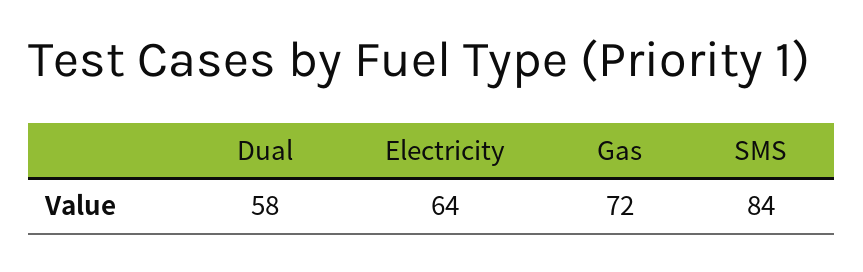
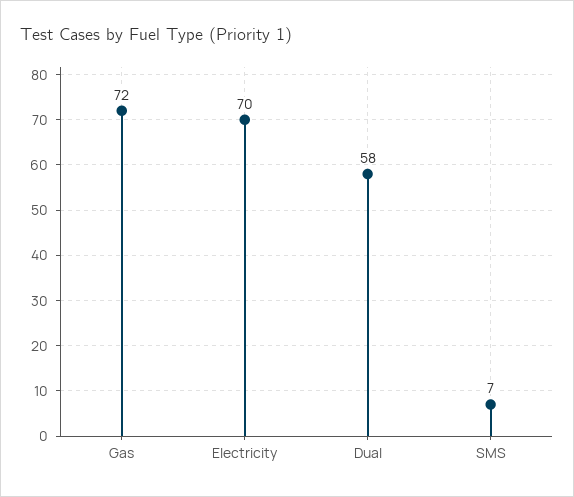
Electricity: 64 -> 70
SMS: 84 -> 7

